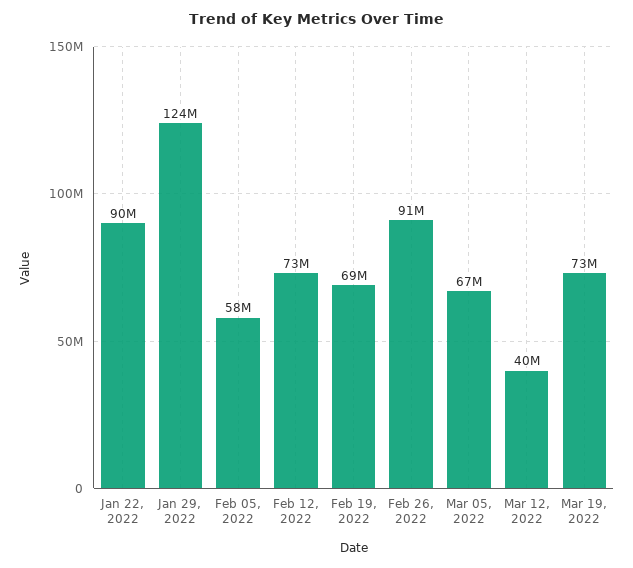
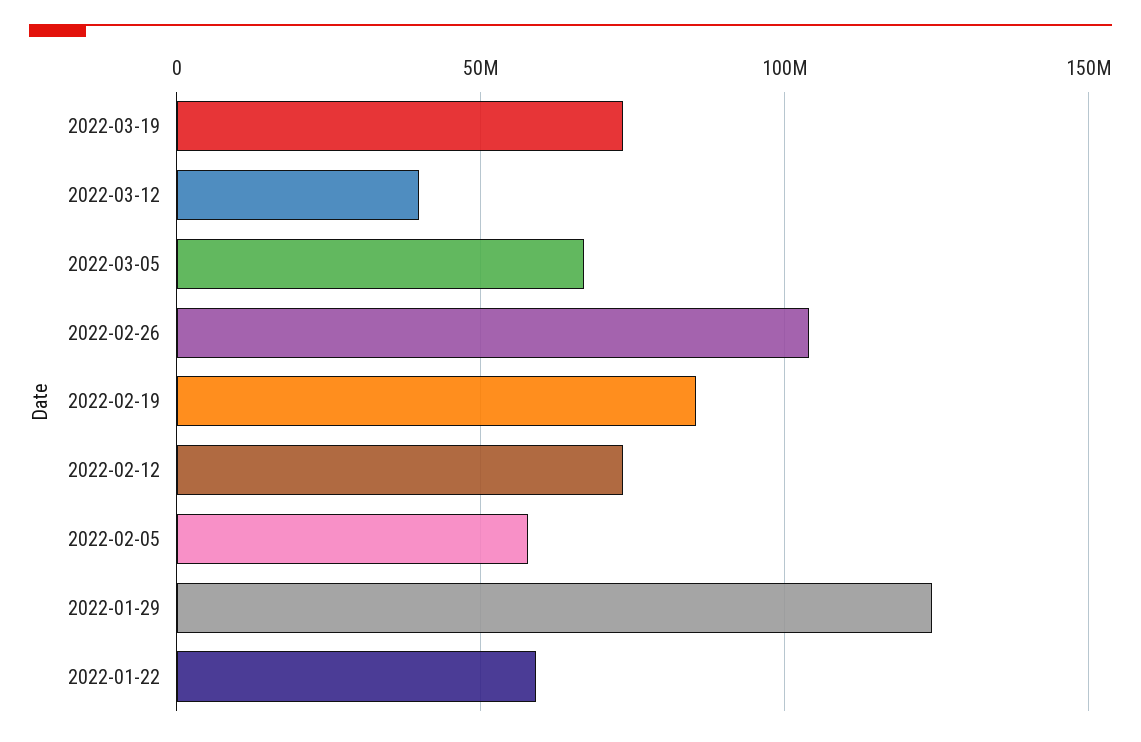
Jan 22, 2022: 90000000 -> 60000000
Feb 19, 2022: 69000000 -> 85000000
Feb 26, 2022: 91000000 -> 105000000

